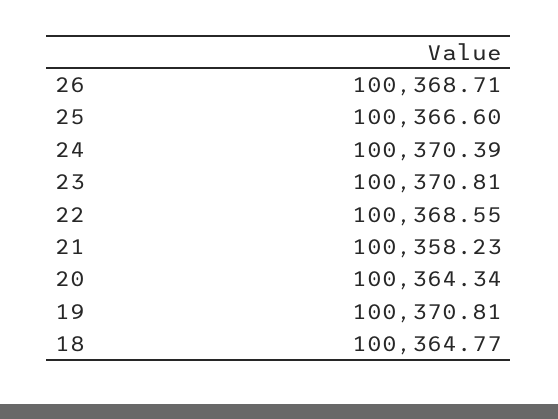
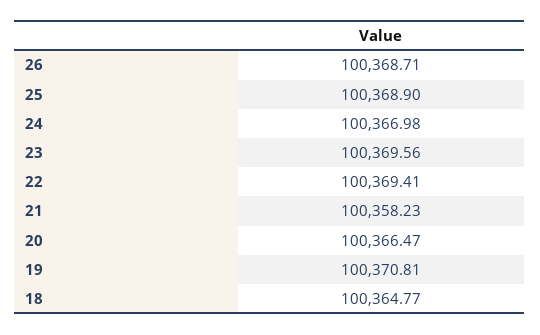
25: 100366.6 -> 100368.9
24: 100370.39 -> 100366.98
23: 100370.81 -> 100369.56
22: 100368.55 -> 100369.41
20: 100364.34 -> 100366.47

